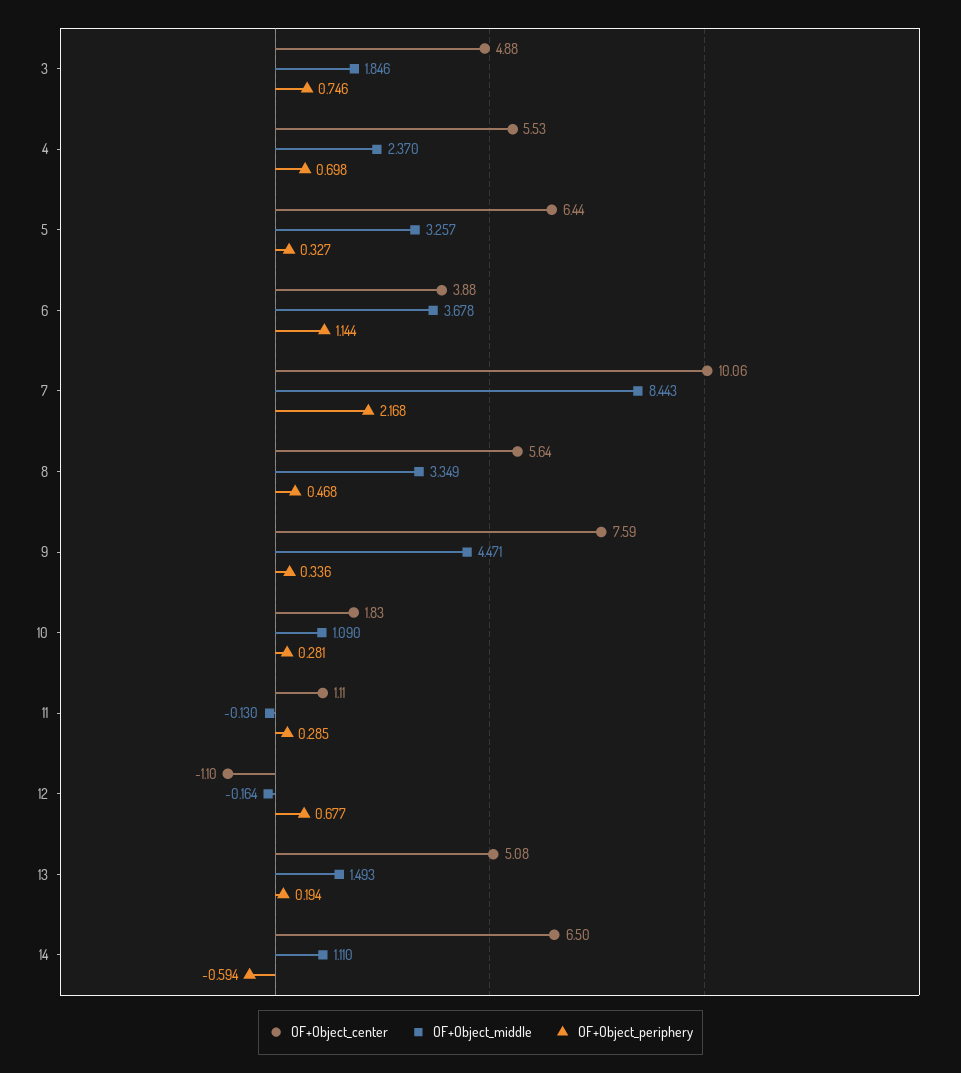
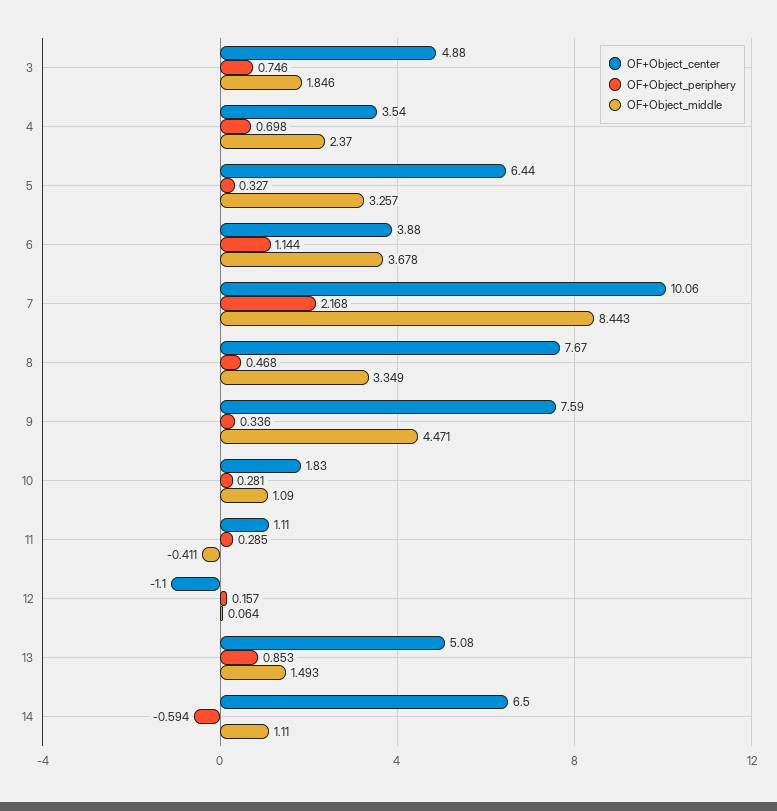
OF+Object_center, 4: 5.53 -> 3.54
OF+Object_center, 8: 5.64 -> 7.67
OF+Object_middle, 11: -0.13 -> -0.411
OF+Object_middle, 12: -0.164 -> 0.064
OF+Object_periphery, 12: 0.677 -> 0.157
OF+Object_periphery, 13: 0.194 -> 0.853

